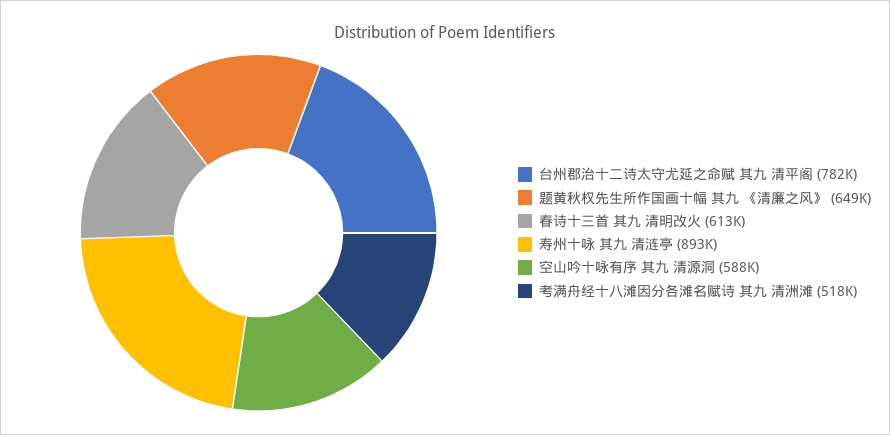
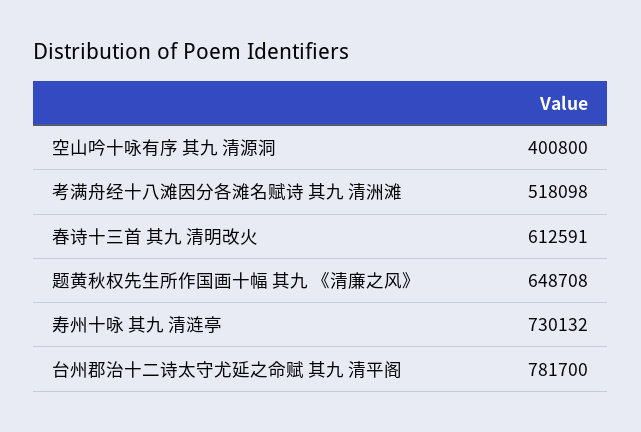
寿州十咏 其九 清涟亭: 893000 -> 730132
空山吟十咏有序 其九 清源洞: 588000 -> 400800

